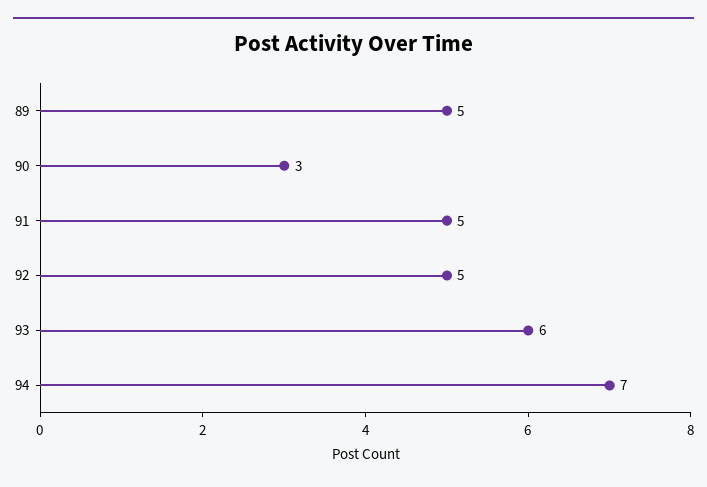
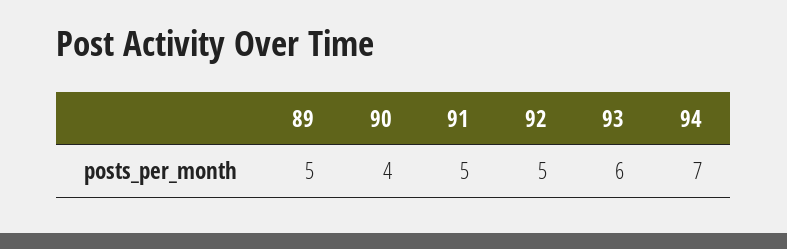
90: 3 -> 4

